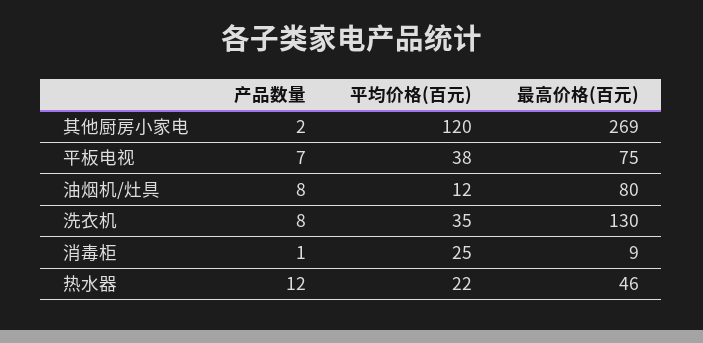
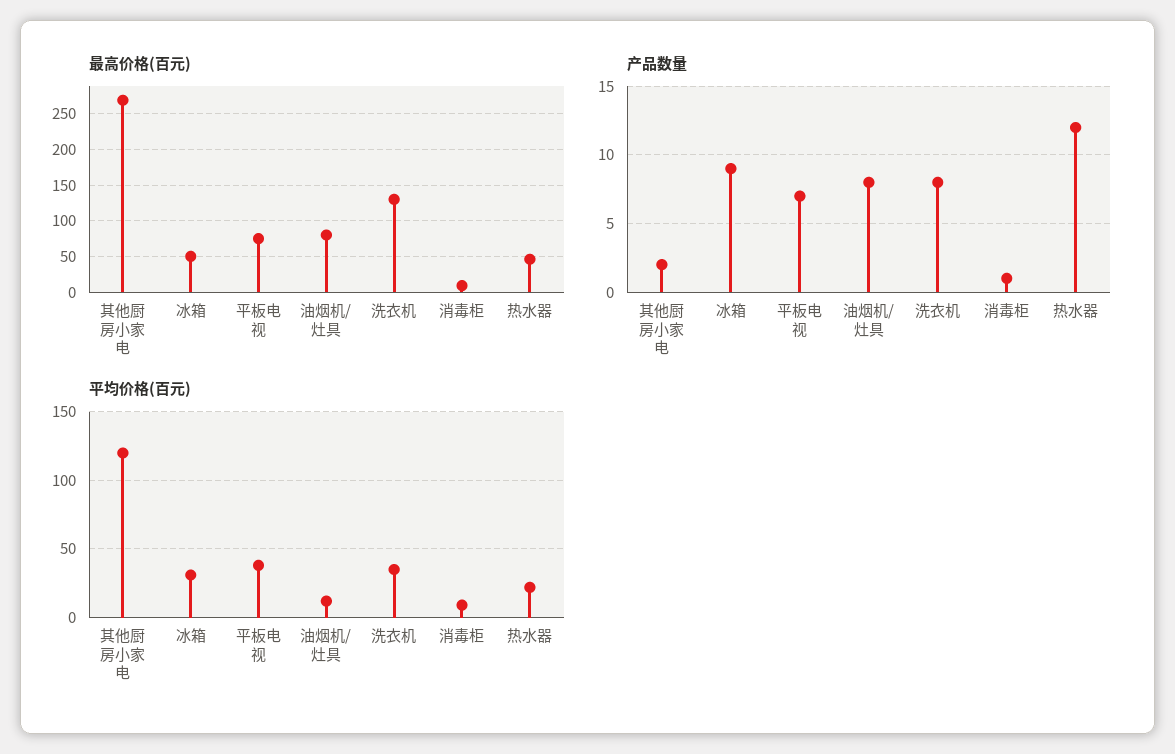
平均价格(百元), 消毒柜: 25 -> 10
最高价格(百元), 冰箱: none -> 50
产品数量, 冰箱: none -> 9
平均价格(百元), 冰箱: none -> 30

